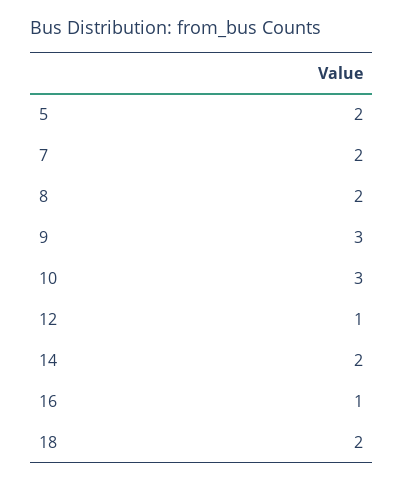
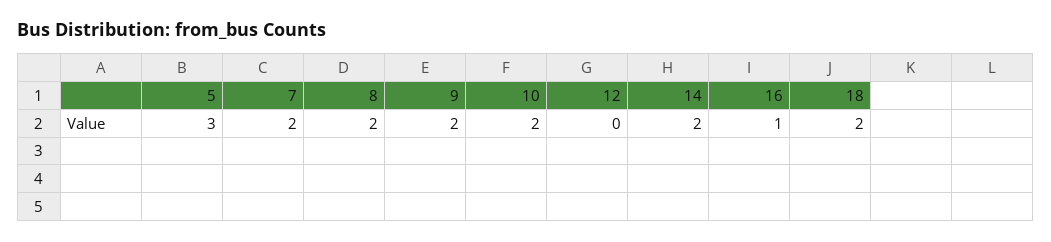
5: 2 -> 3
9: 3 -> 2
10: 3 -> 2
12: 1 -> 0

